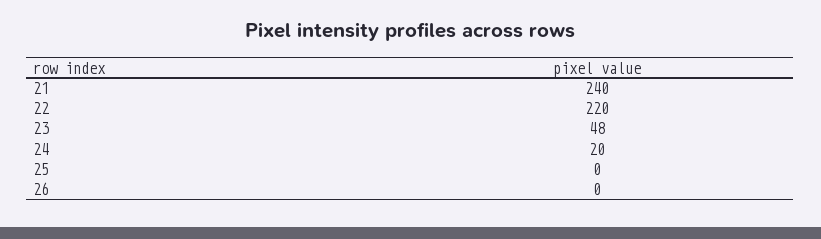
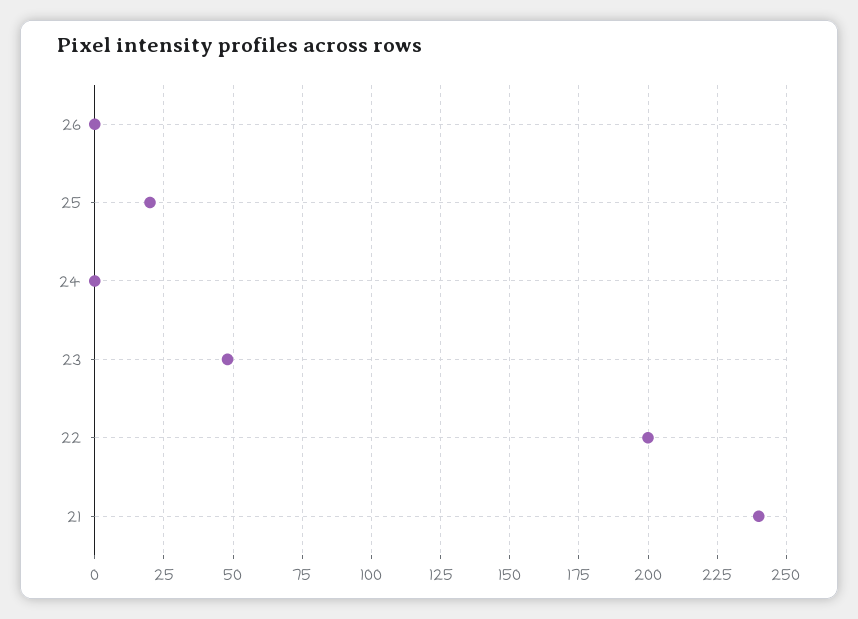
22: 220 -> 200
24: 20 -> 0
25: 0 -> 20

